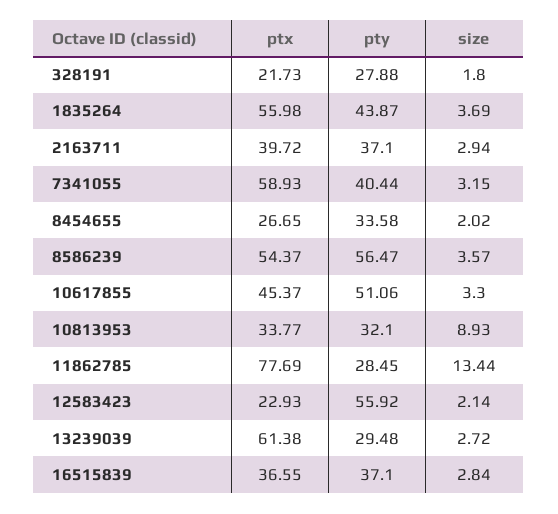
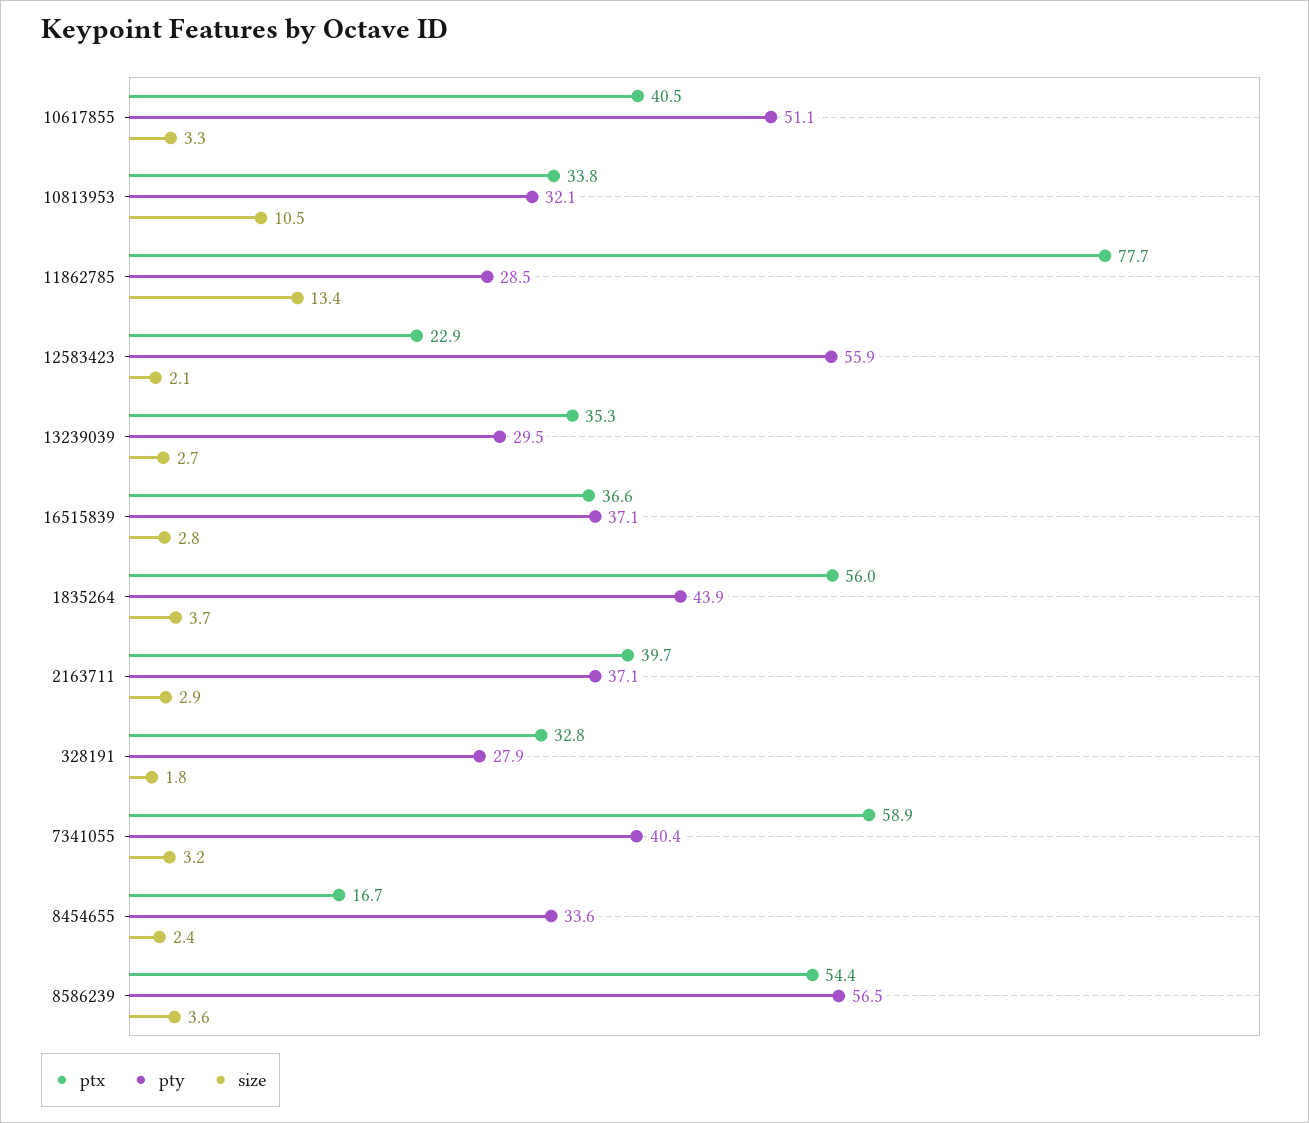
ptx, 328191: 21.73 -> 32.8
ptx, 8454655: 26.65 -> 16.7
size, 8454655: 2.02 -> 2.4
ptx, 10617855: 45.37 -> 40.5
size, 10813953: 8.93 -> 10.5
ptx, 13239039: 61.38 -> 35.3

